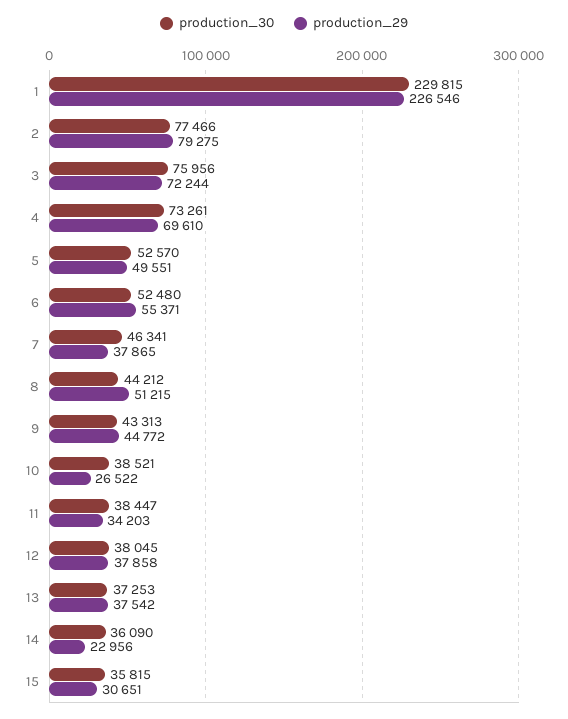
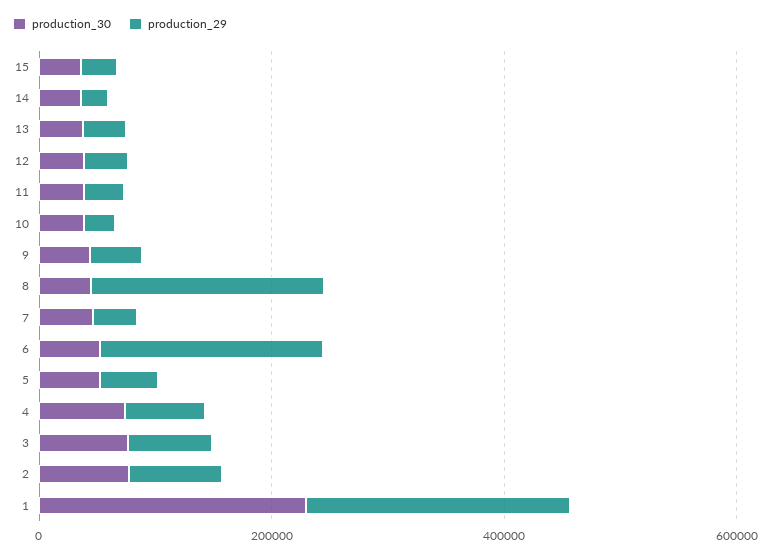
production_29, 6: 55371 -> 200000
production_29, 8: 51215 -> 200000

